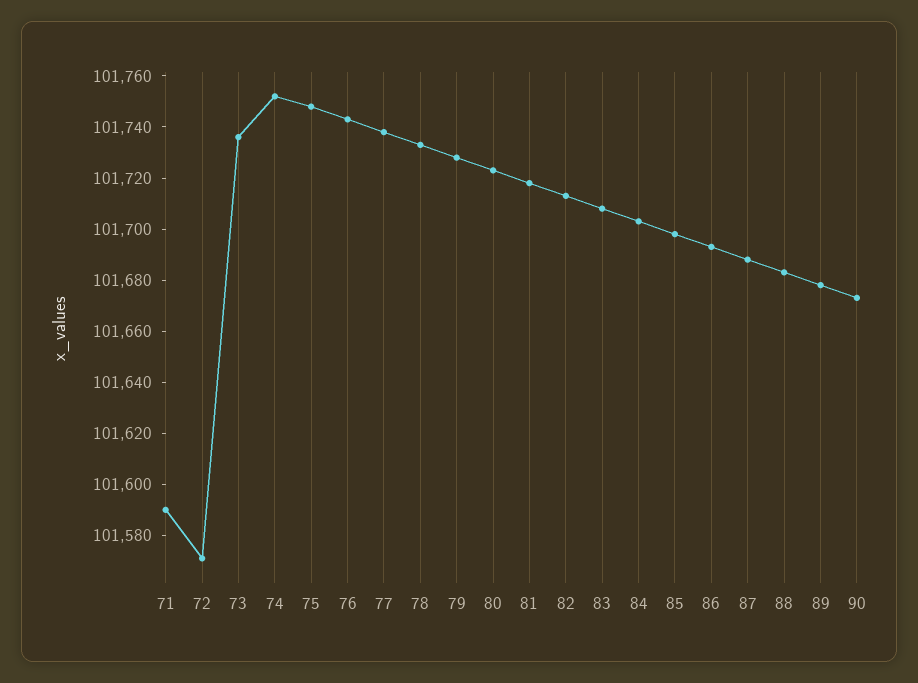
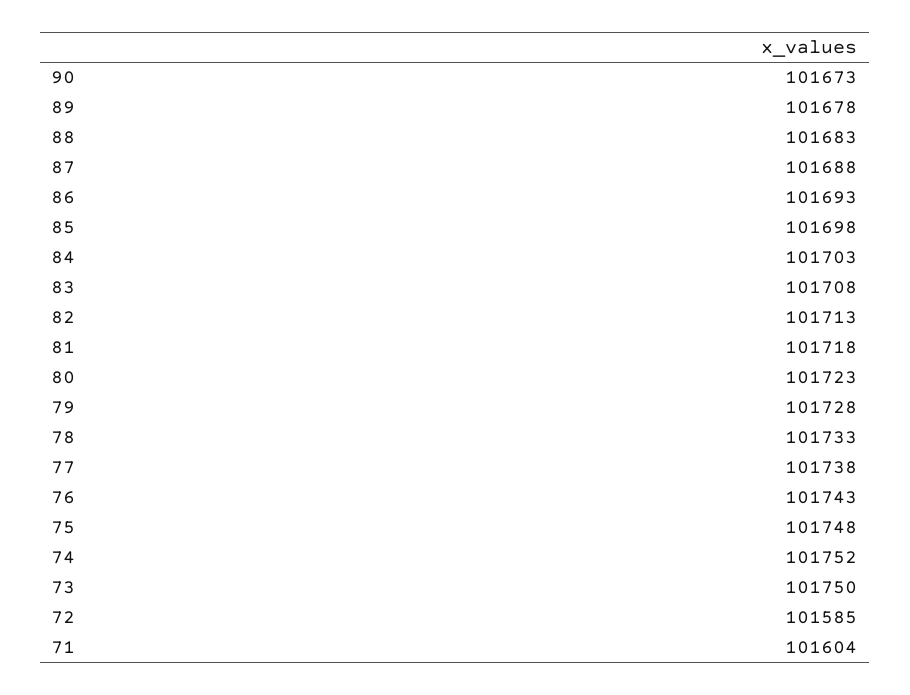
71: 101590 -> 101604
72: 101570 -> 101585
73: 101735 -> 101750

